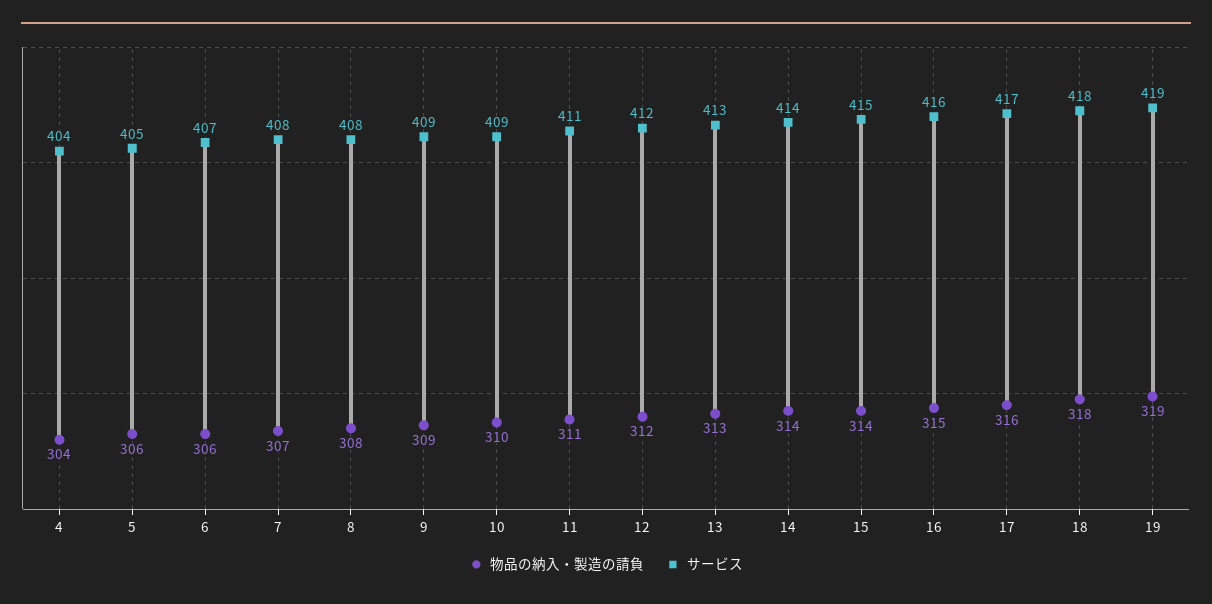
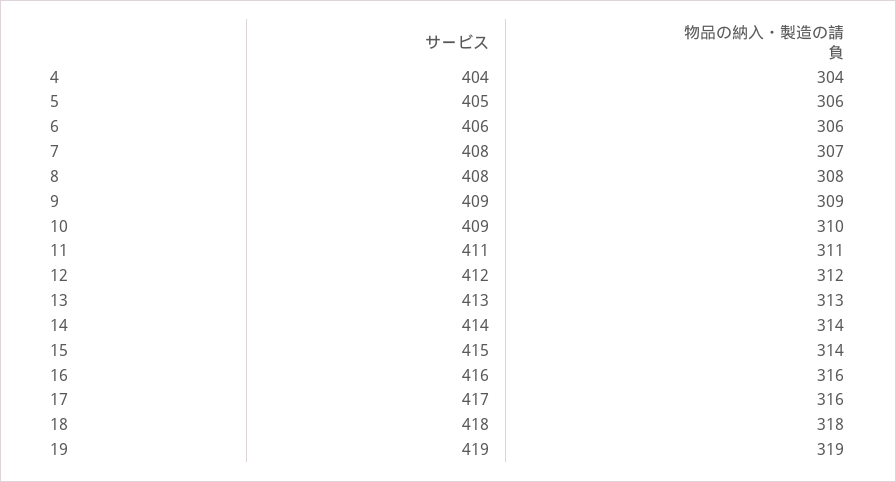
サービス, 6: 407 -> 406
物品の納入・製造の請負, 16: 315 -> 316

